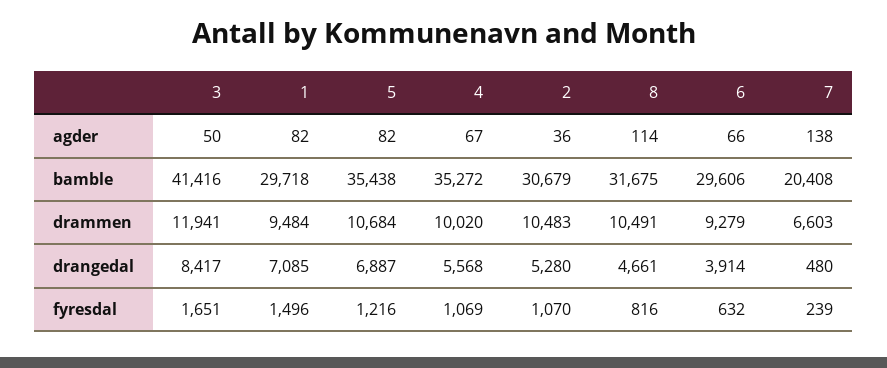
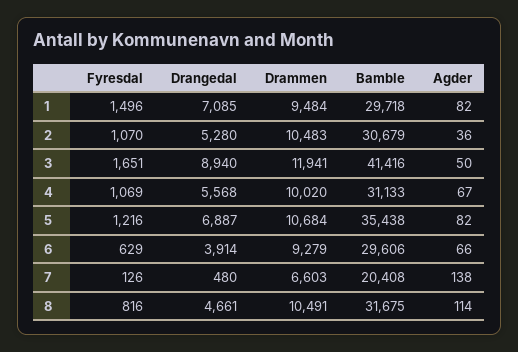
4, bamble: 35272 -> 31133
3, drangedal: 8417 -> 8940
6, fyresdal: 632 -> 629
7, fyresdal: 239 -> 126

